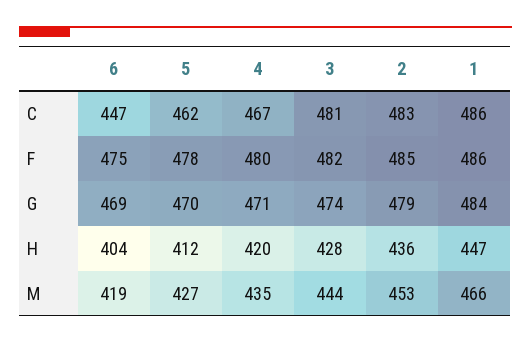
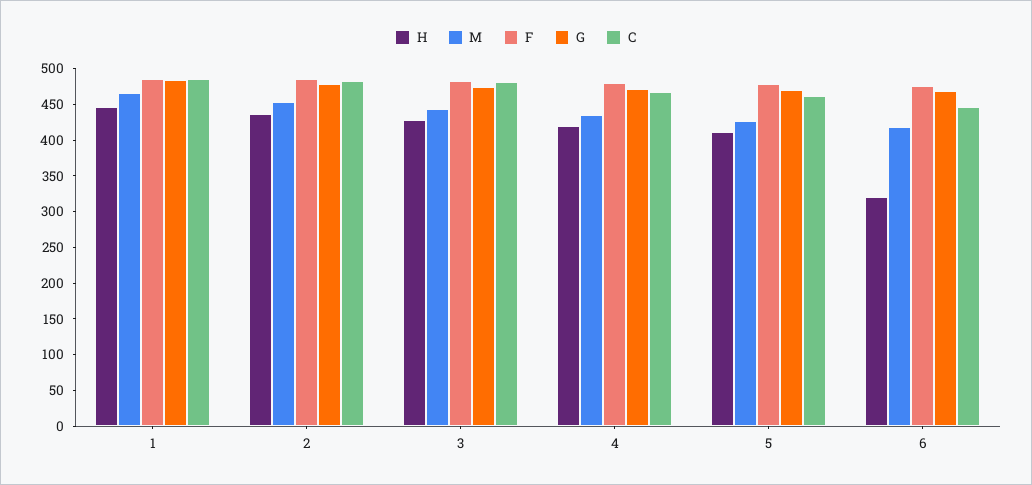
H, 6: 404 -> 325

